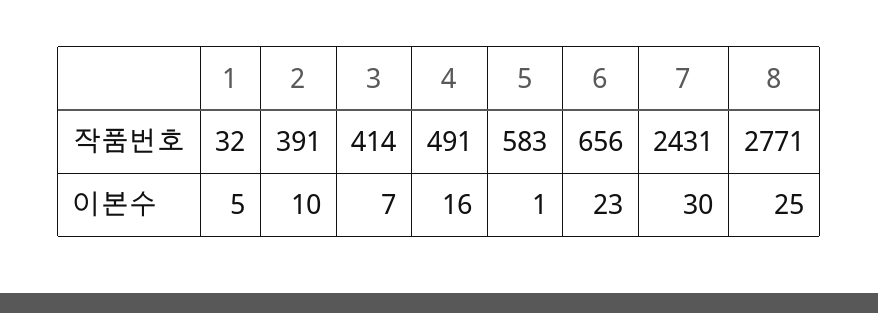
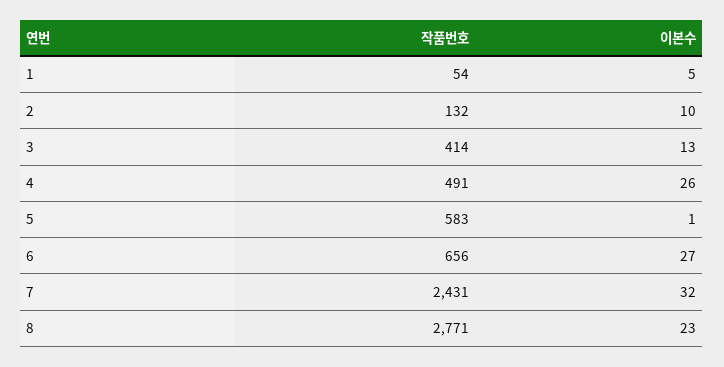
1, 작품번호: 32 -> 54
2, 작품번호: 391 -> 132
3, 이본수: 7 -> 13
4, 이본수: 16 -> 26
6, 이본수: 23 -> 27
7, 이본수: 30 -> 32
8, 이본수: 25 -> 23

